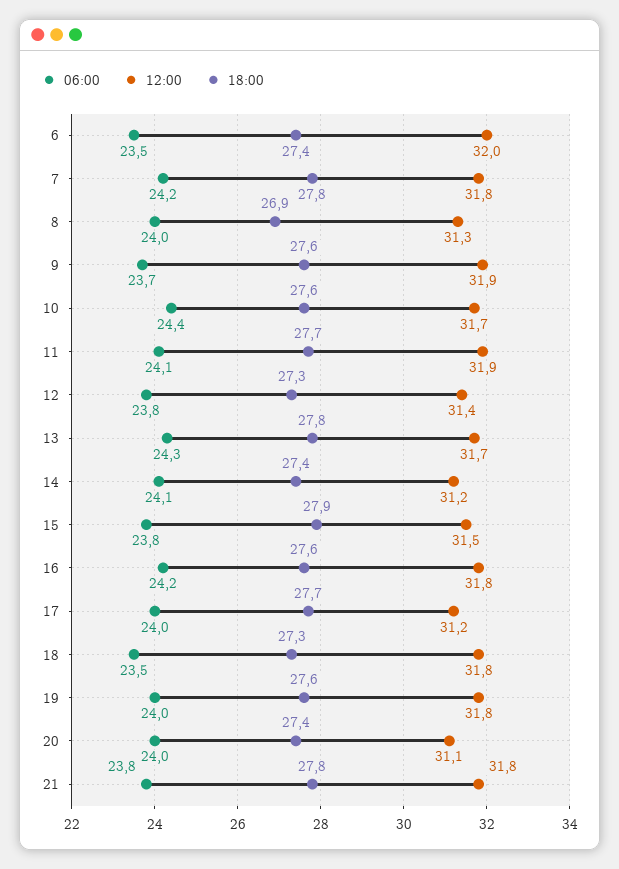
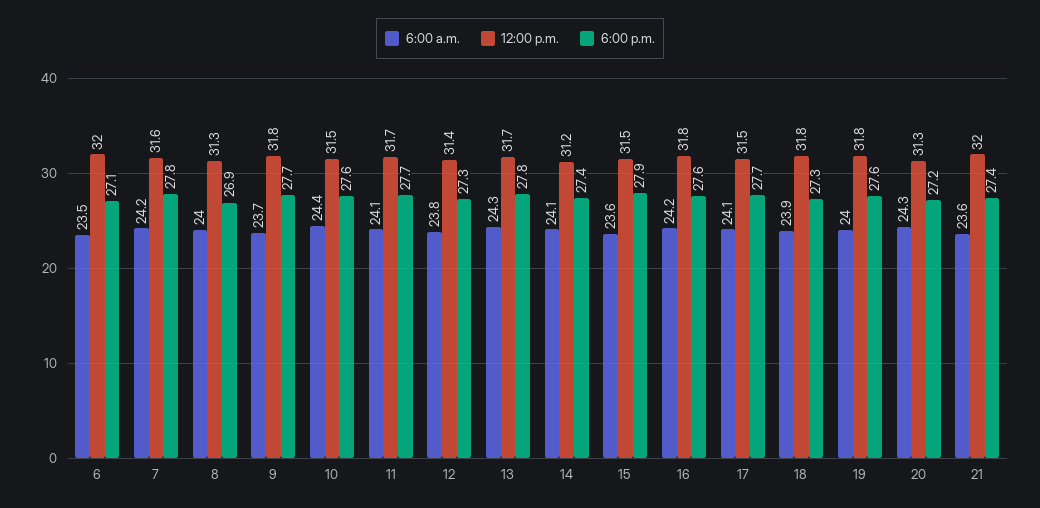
18:00, 6: 27.4 -> 27.1
12:00, 7: 31.8 -> 31.6
12:00, 9: 31.9 -> 31.8
18:00, 9: 27.6 -> 27.7
12:00, 10: 31.7 -> 31.5
12:00, 11: 31.9 -> 31.7
06:00, 15: 23.8 -> 23.6
06:00, 17: 24 -> 24.1
12:00, 17: 31.2 -> 31.5
06:00, 18: 23.5 -> 23.9
06:00, 20: 24 -> 24.3
12:00, 20: 31.1 -> 31.3
18:00, 20: 27.4 -> 27.2
06:00, 21: 23.8 -> 23.6
12:00, 21: 31.8 -> 32
18:00, 21: 27.8 -> 27.4

